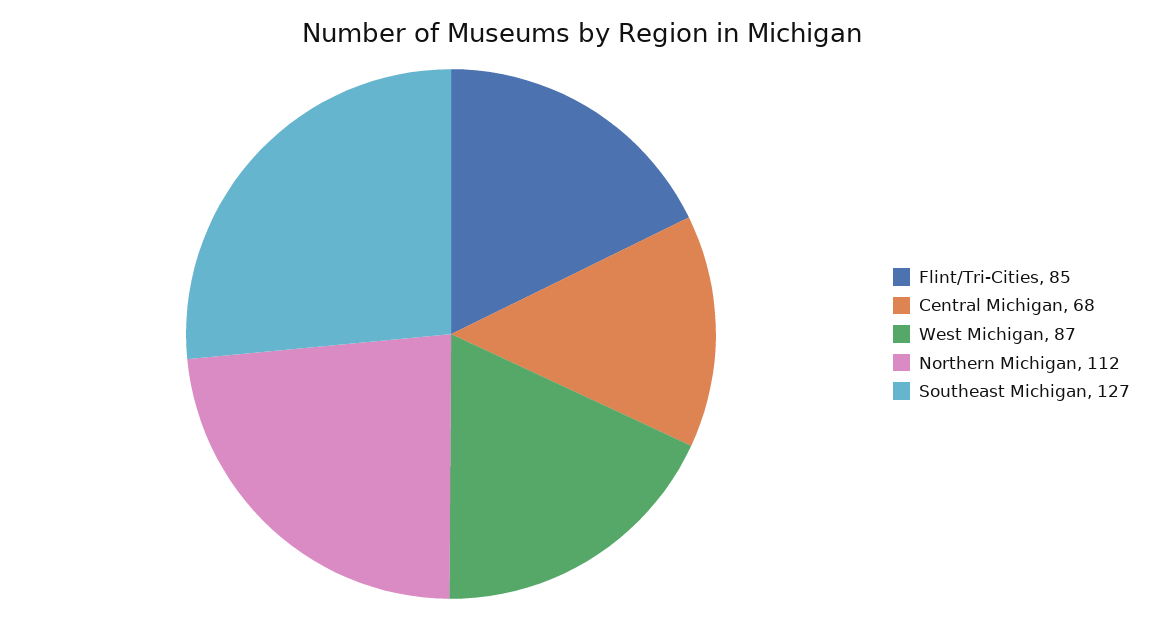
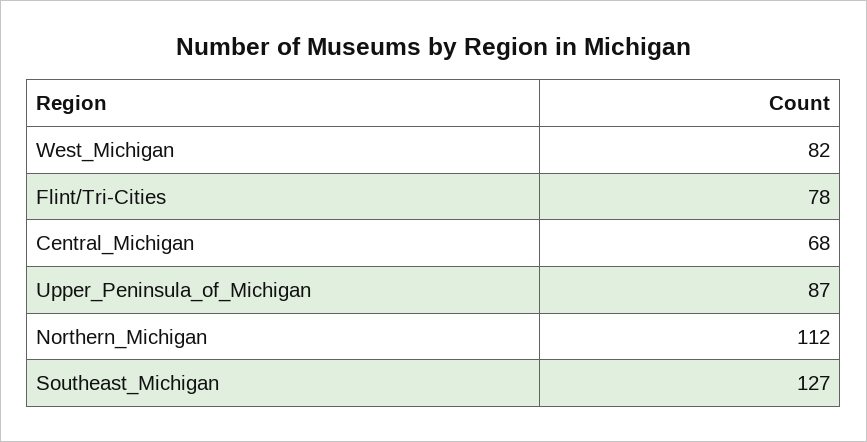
Flint/Tri-Cities: 85 -> 78
West Michigan: 87 -> 82
Upper_Peninsula_of_Michigan: none -> 87

